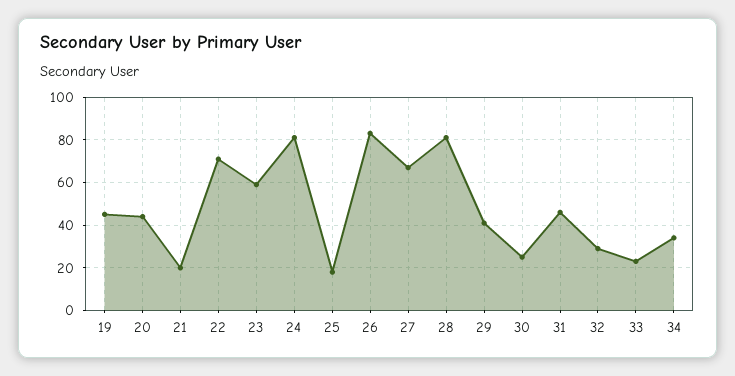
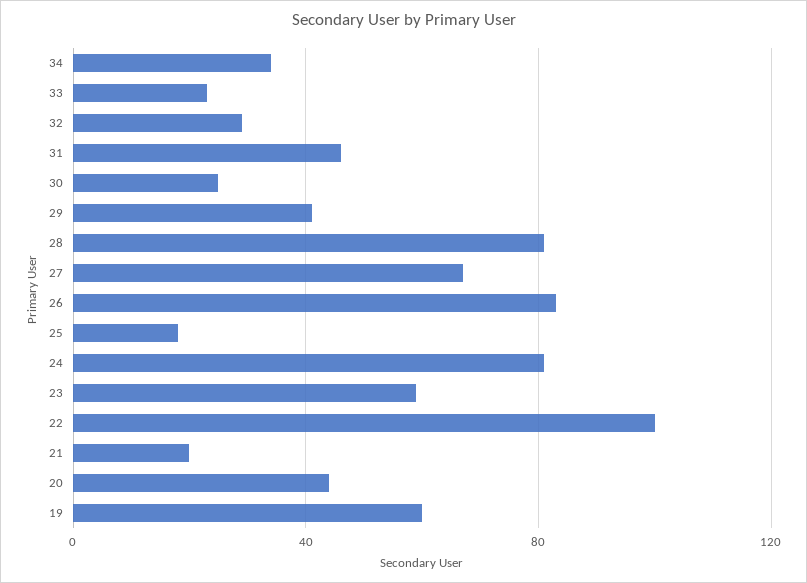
19: 45 -> 60
22: 70 -> 100

